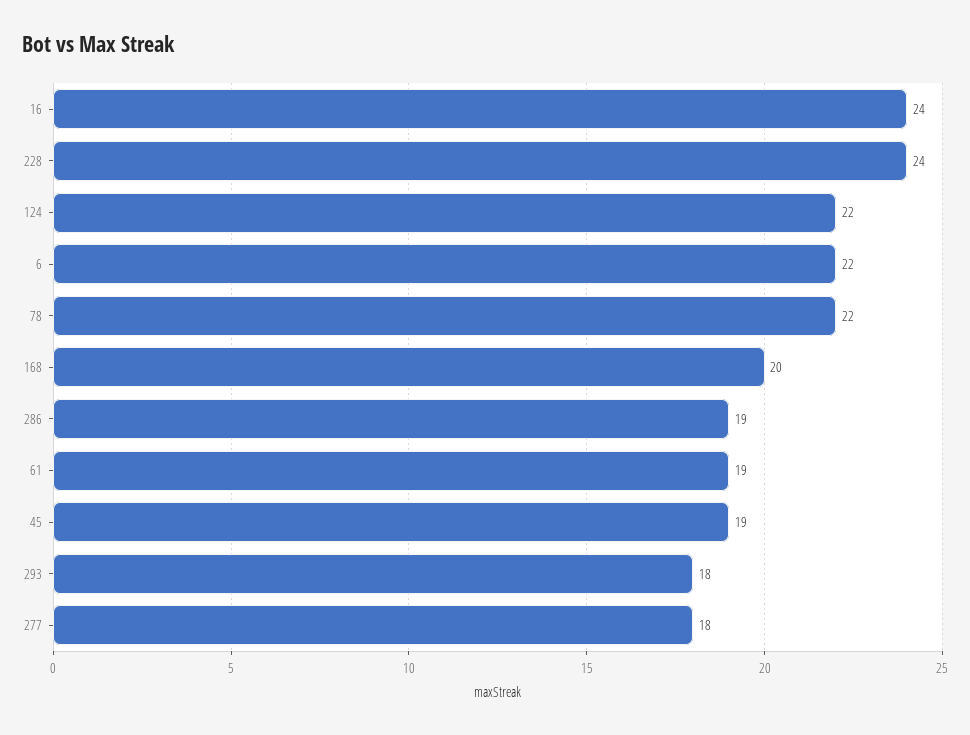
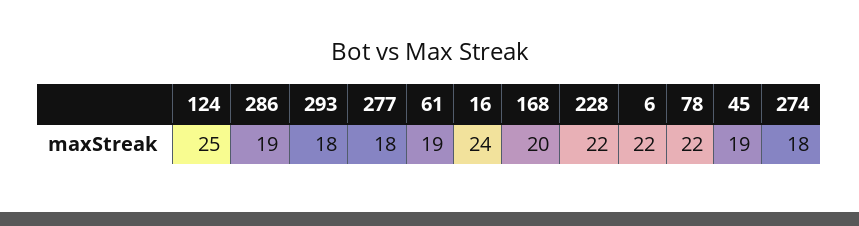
228: 24 -> 22
124: 22 -> 25
274: none -> 18

